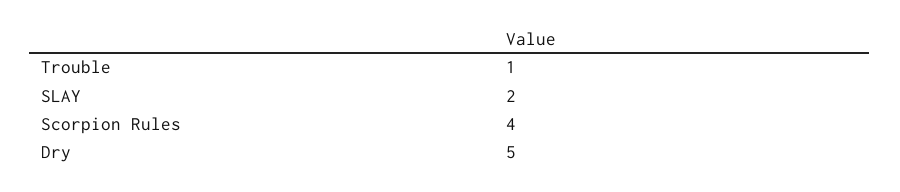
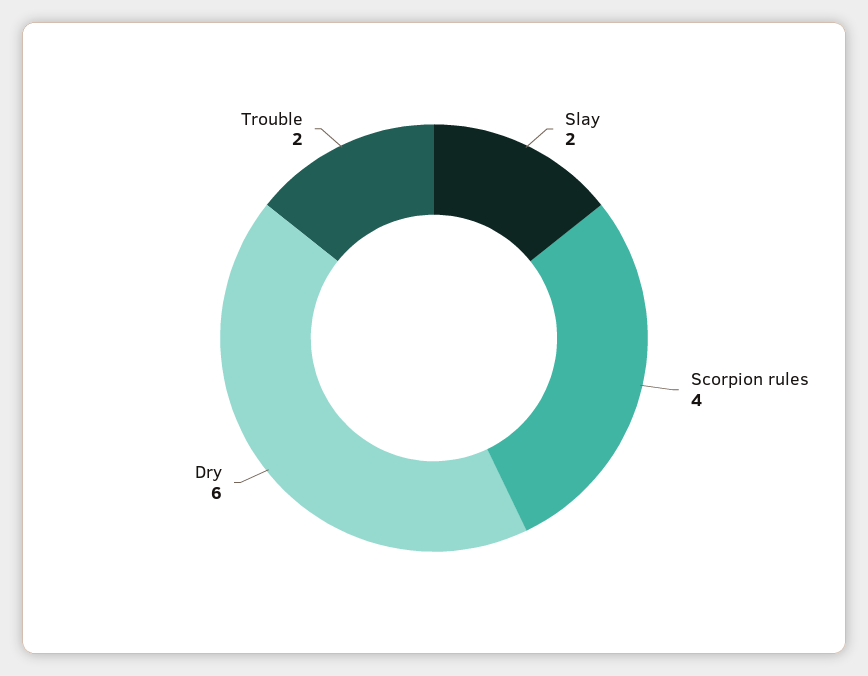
Trouble: 1 -> 2
Dry: 5 -> 6

